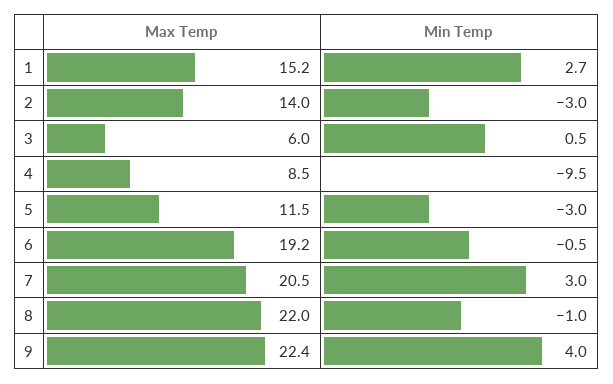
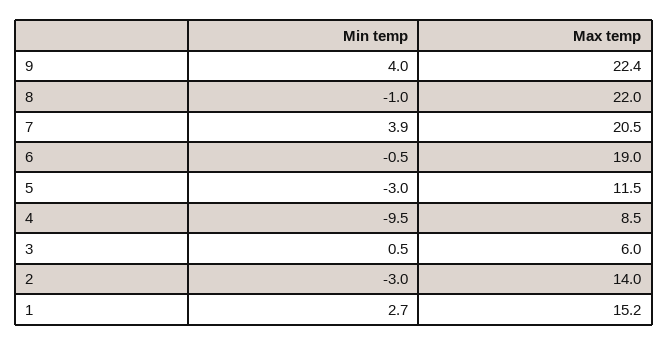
Max Temp, 6: 19.2 -> 19
Min Temp, 7: 3 -> 3.9

